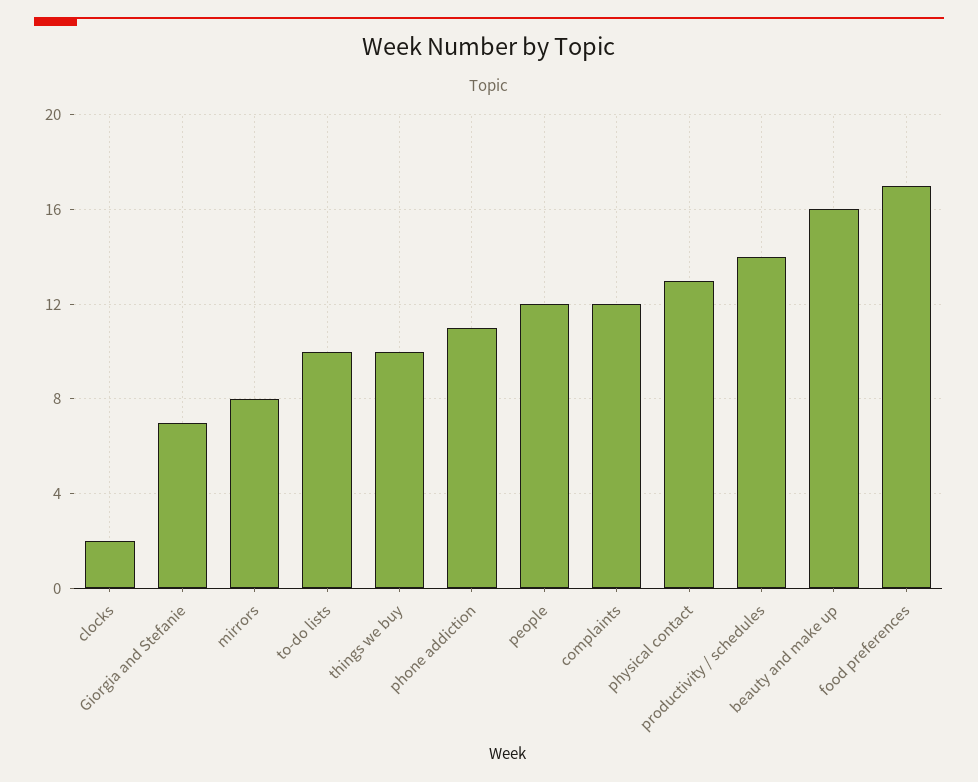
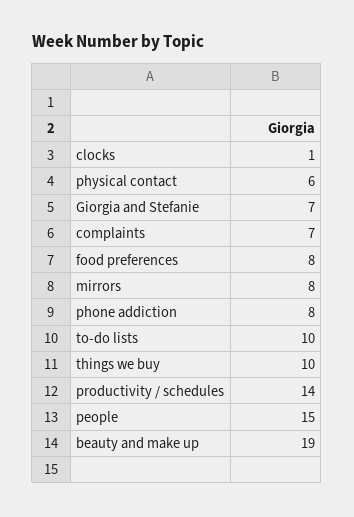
clocks: 2 -> 1
phone addiction: 11 -> 8
people: 12 -> 15
complaints: 12 -> 7
physical contact: 13 -> 6
beauty and make up: 16 -> 19
food preferences: 17 -> 8

